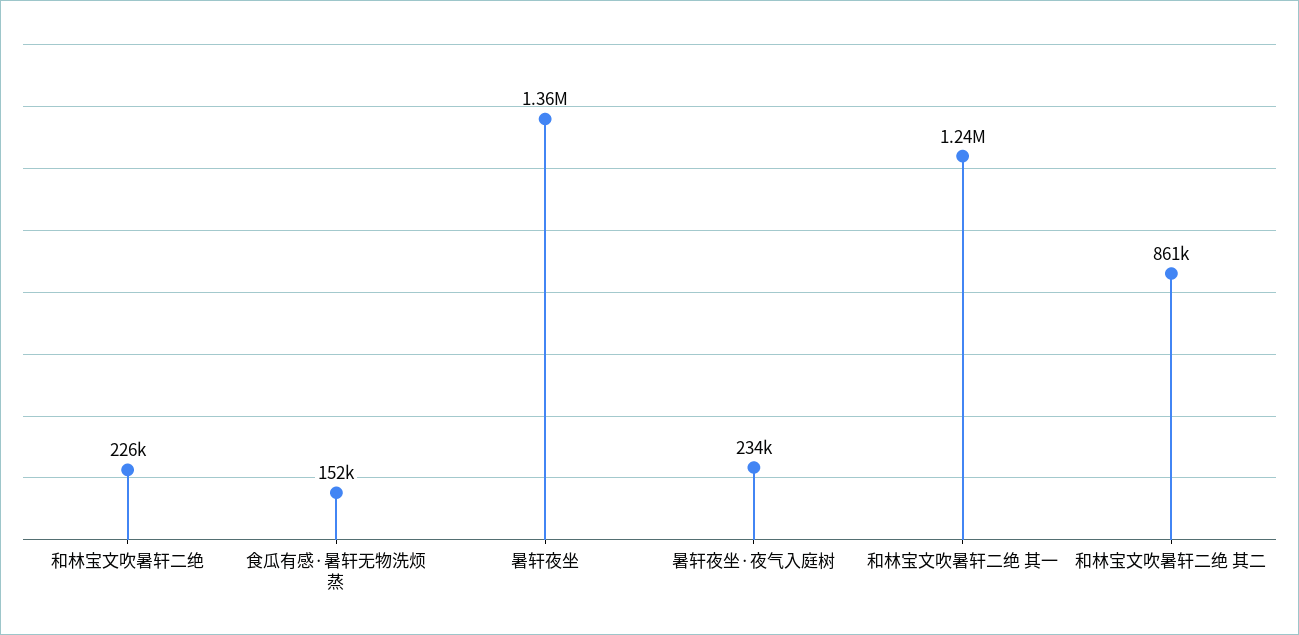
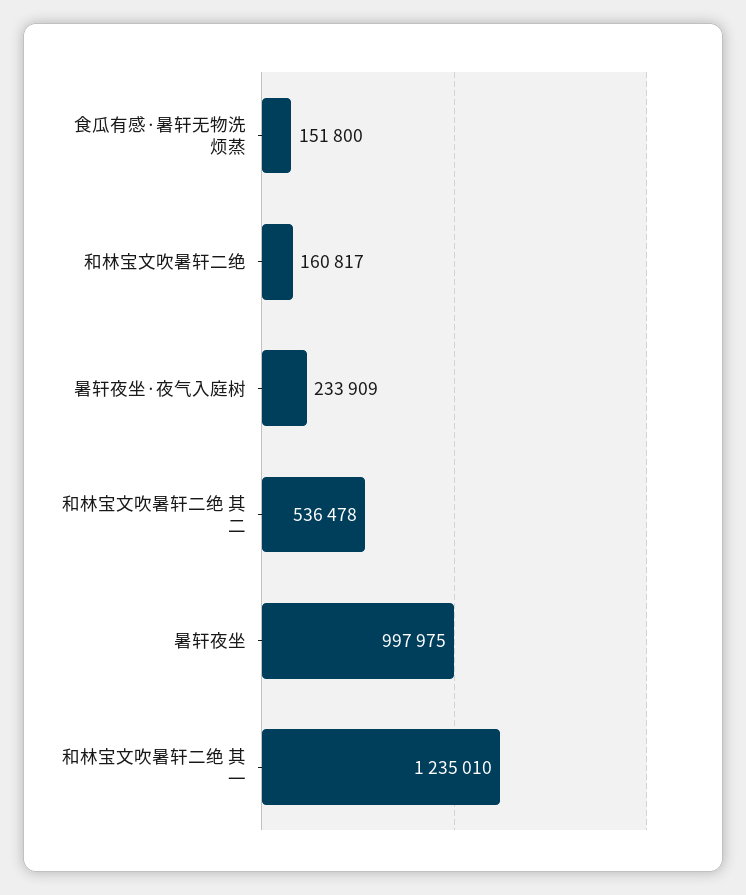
和林宝文吹暑轩二绝: 226000 -> 160817
暑轩夜坐: 1360000 -> 997975
和林宝文吹暑轩二绝 其二: 861000 -> 536478

